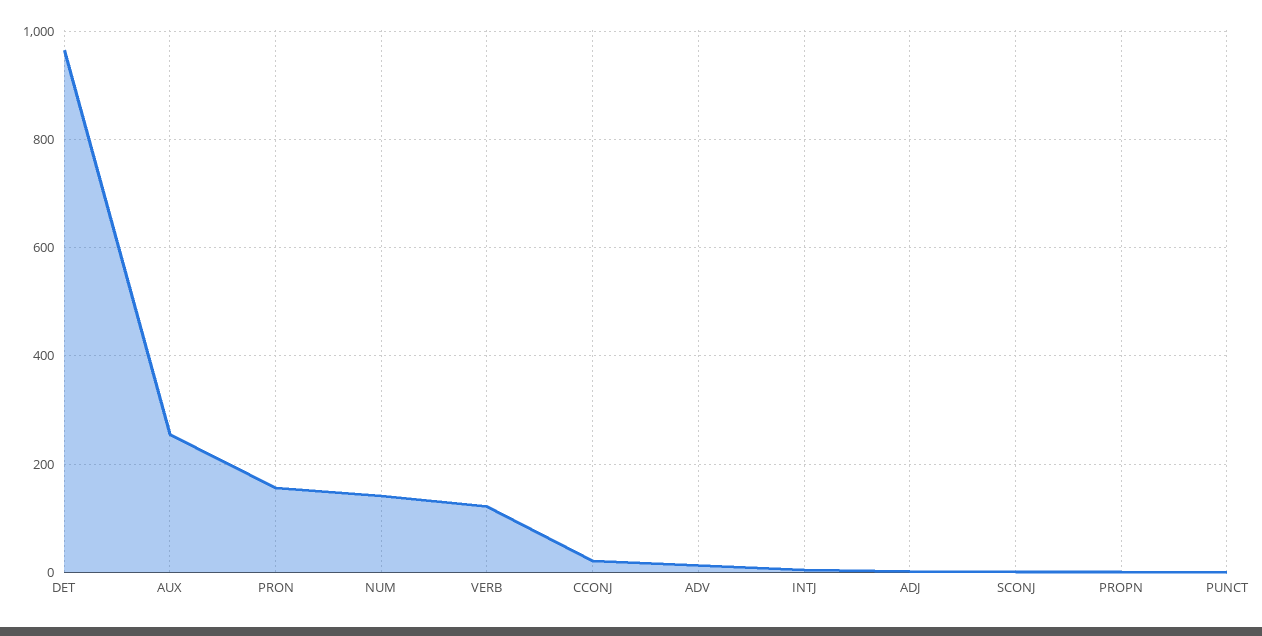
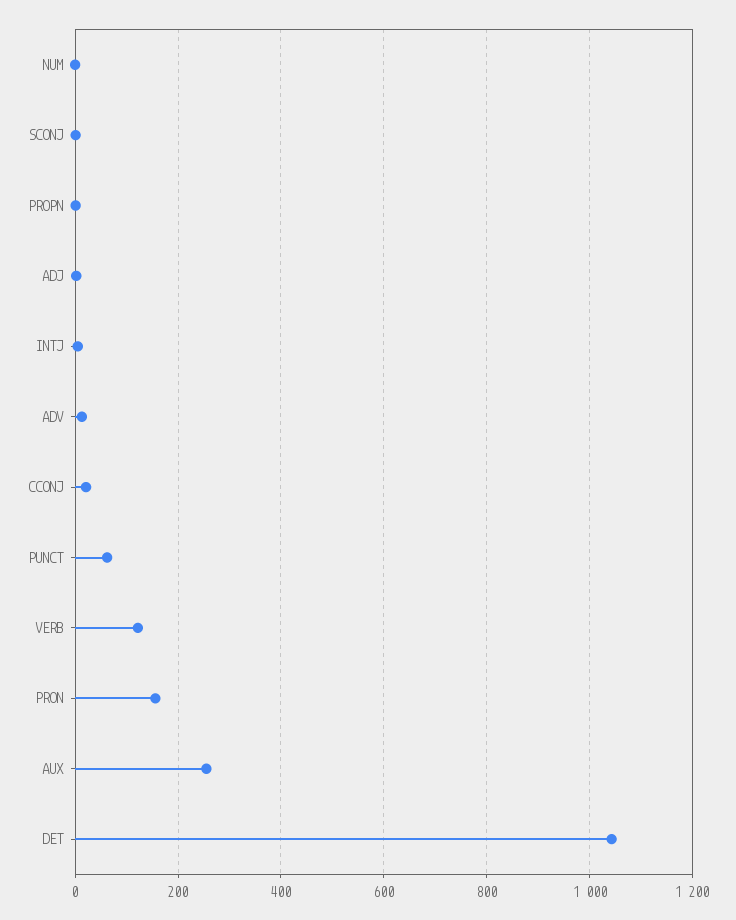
DET: 960 -> 1040
NUM: 140 -> 0
PUNCT: 0 -> 60

